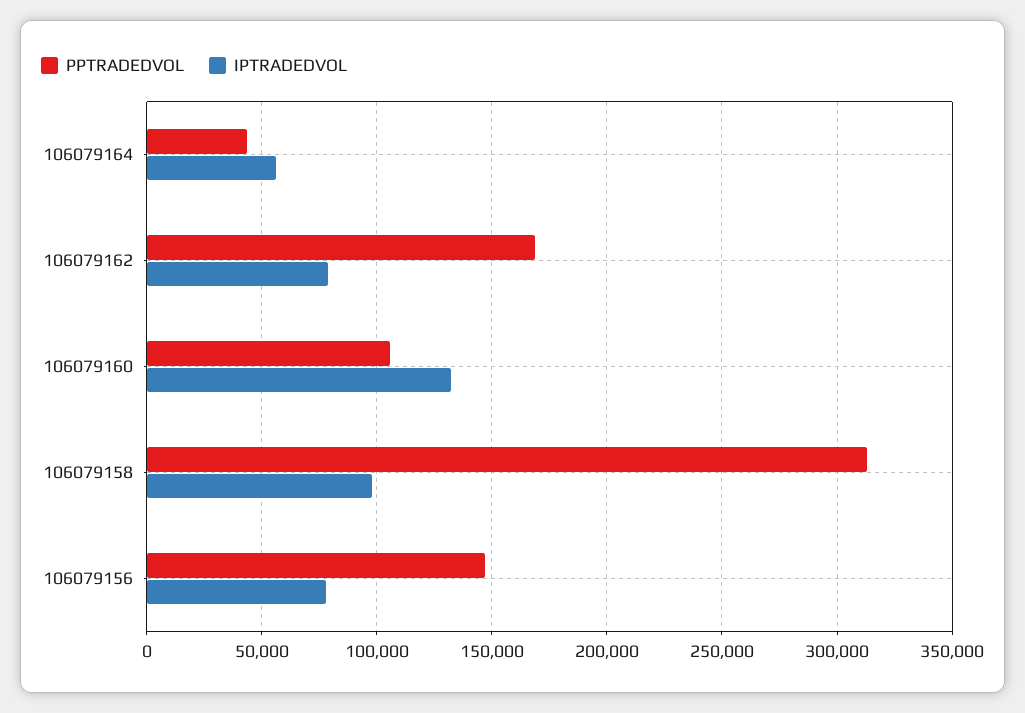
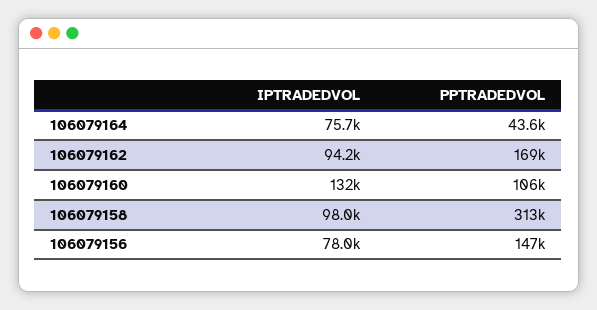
IPTRADEDVOL, 106079164: 55000 -> 75700
IPTRADEDVOL, 106079162: 80000 -> 94200

